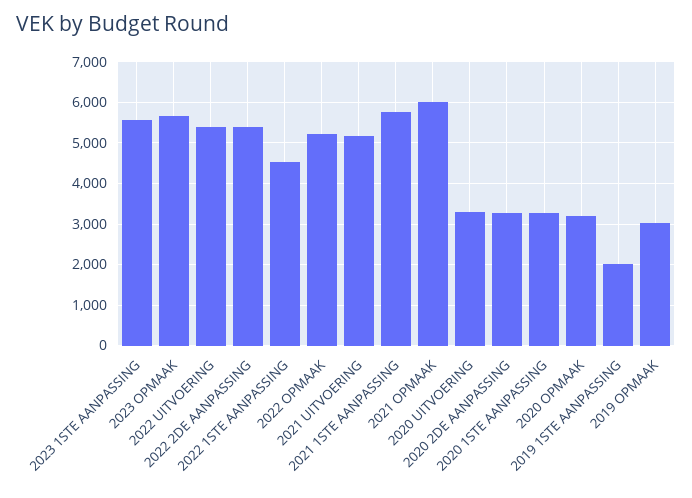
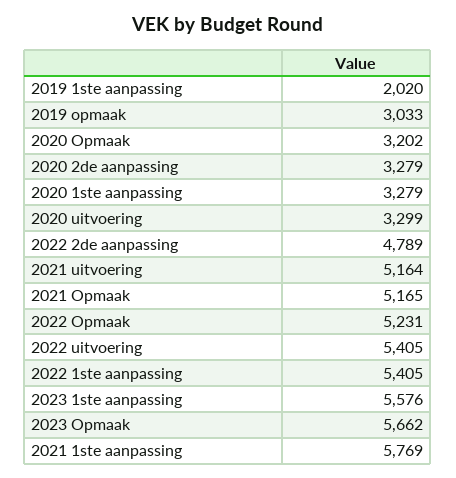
2022 2DE AANPASSING: 5400 -> 4789
2022 1STE AANPASSING: 4600 -> 5405
2021 OPMAAK: 6000 -> 5165

